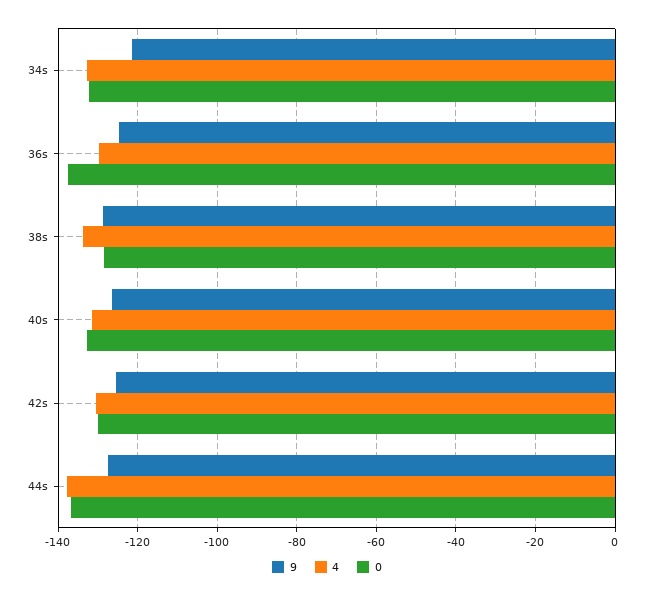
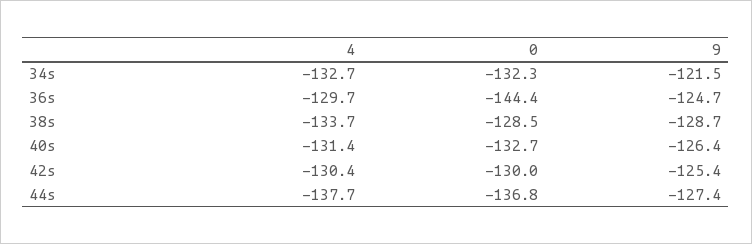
0, 36s: -138 -> -144.4

